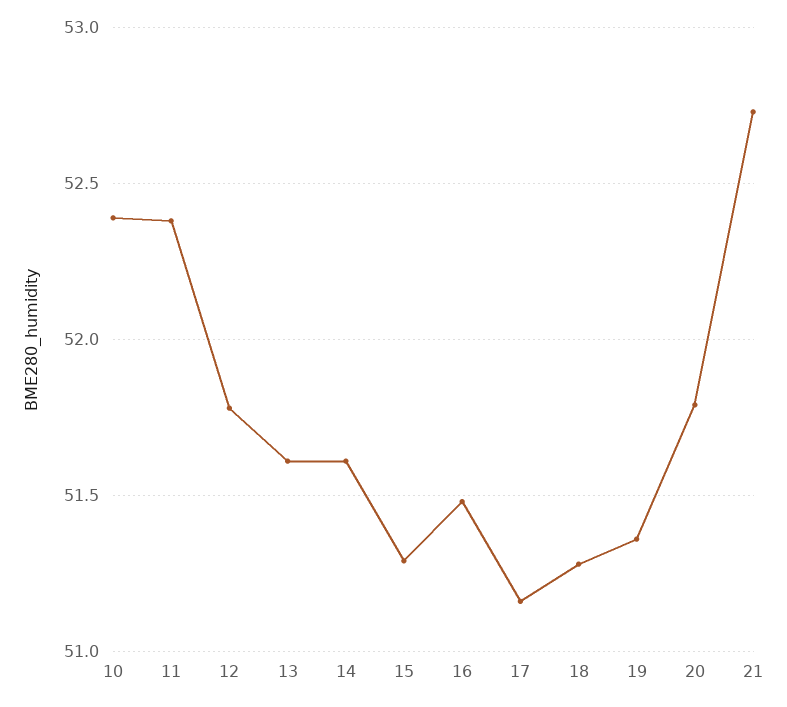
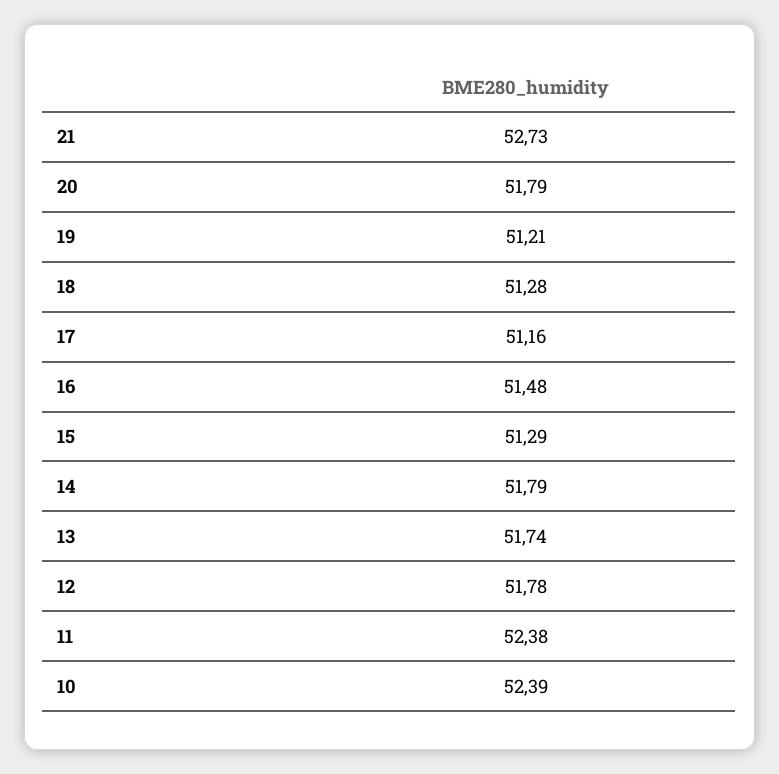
13: 51.6 -> 51.74
14: 51.6 -> 51.79
19: 51.35 -> 51.21

